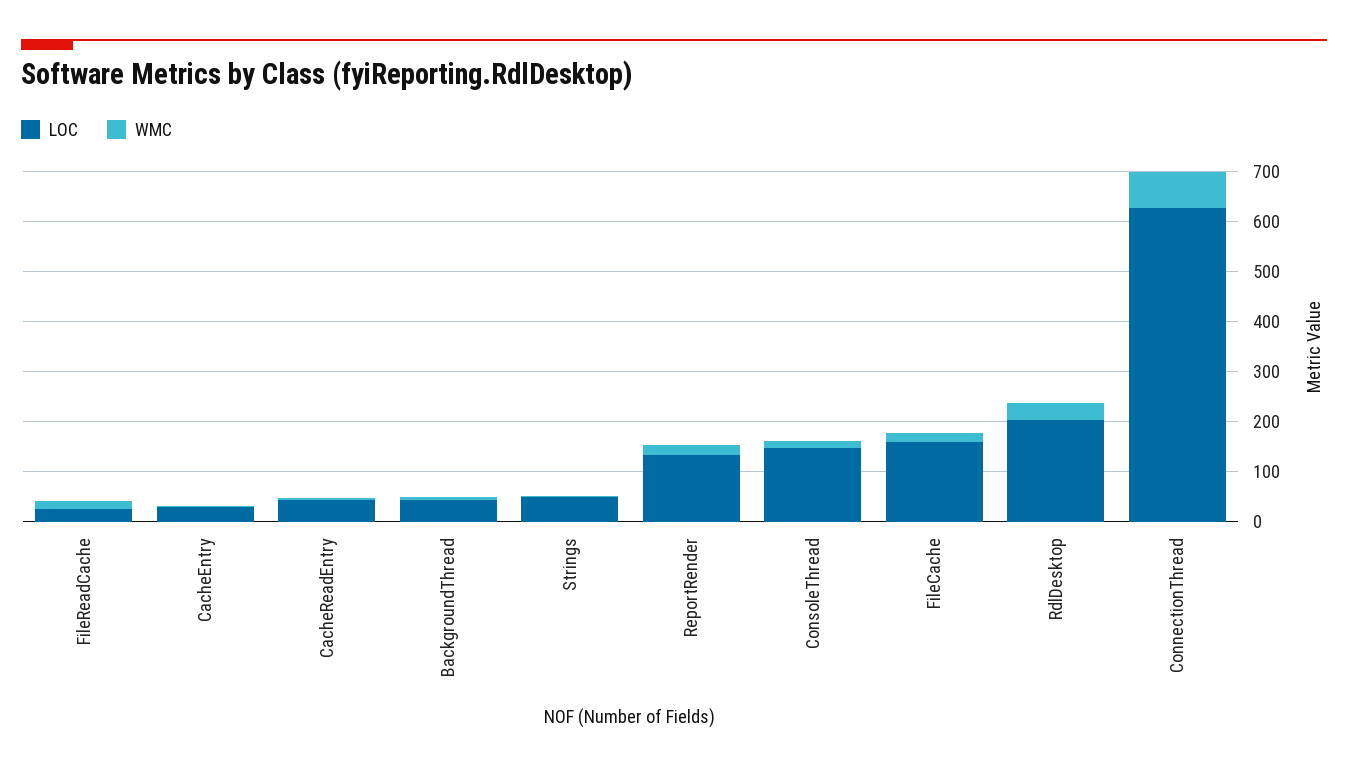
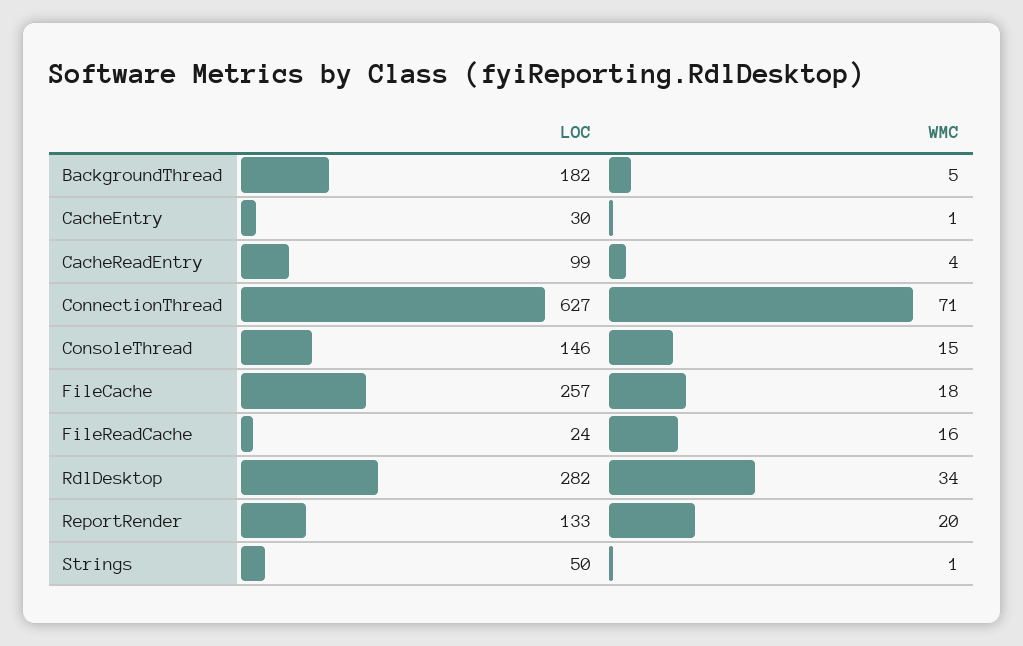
LOC, CacheReadEntry: 40 -> 99
LOC, BackgroundThread: 40 -> 182
LOC, FileCache: 160 -> 257
LOC, RdlDesktop: 200 -> 282

